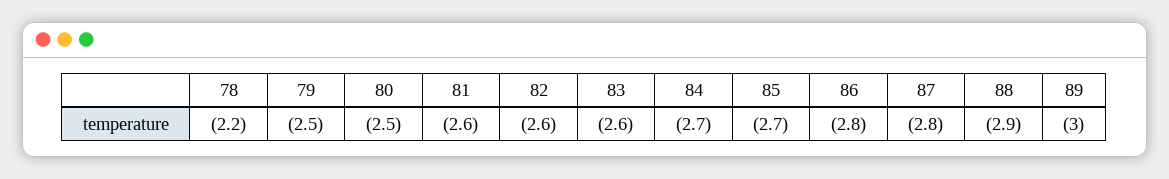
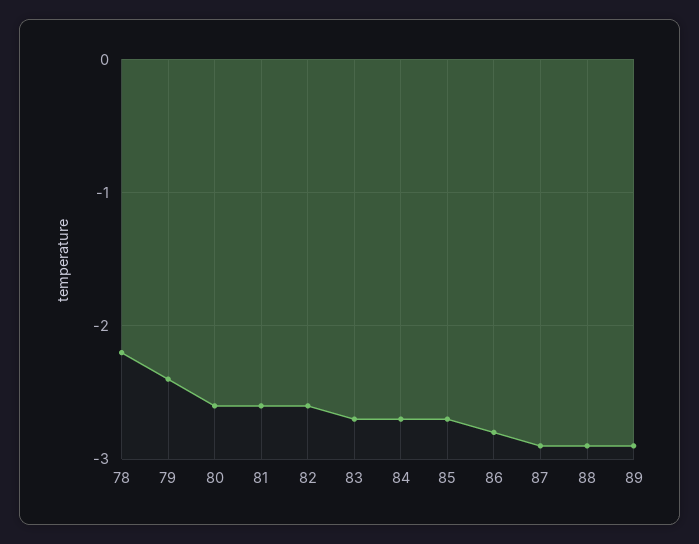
79: -2.5 -> -2.4
80: -2.5 -> -2.6
83: -2.6 -> -2.7
87: -2.8 -> -2.9
89: -3 -> -2.9

